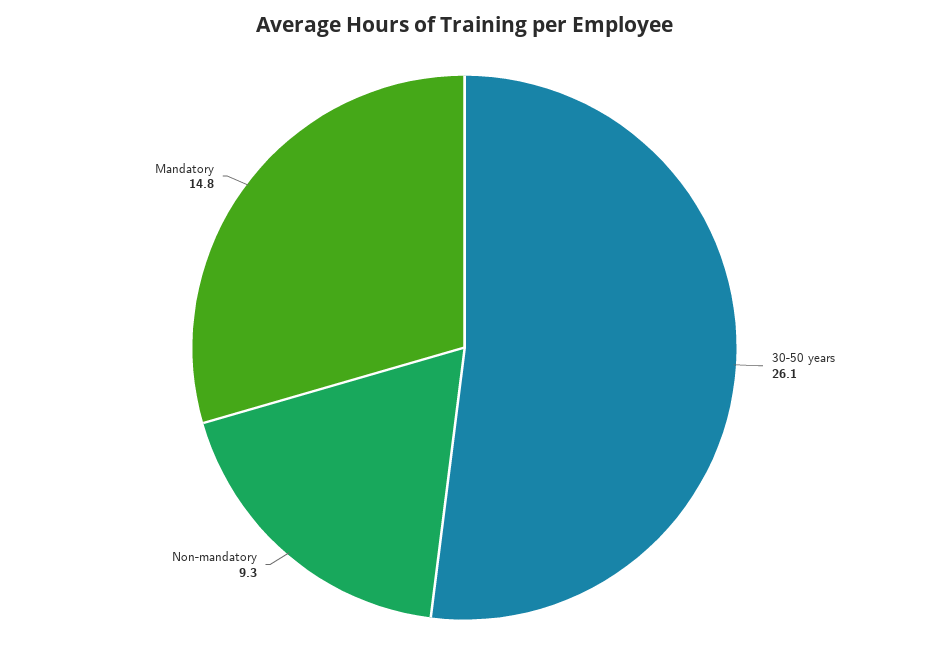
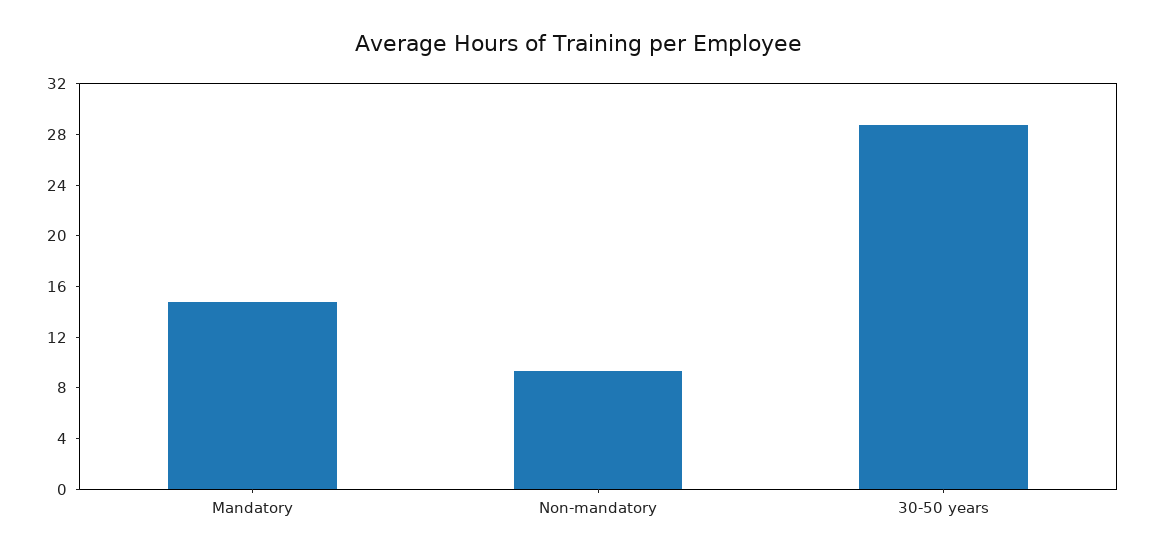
30-50 years: 26.1 -> 29

